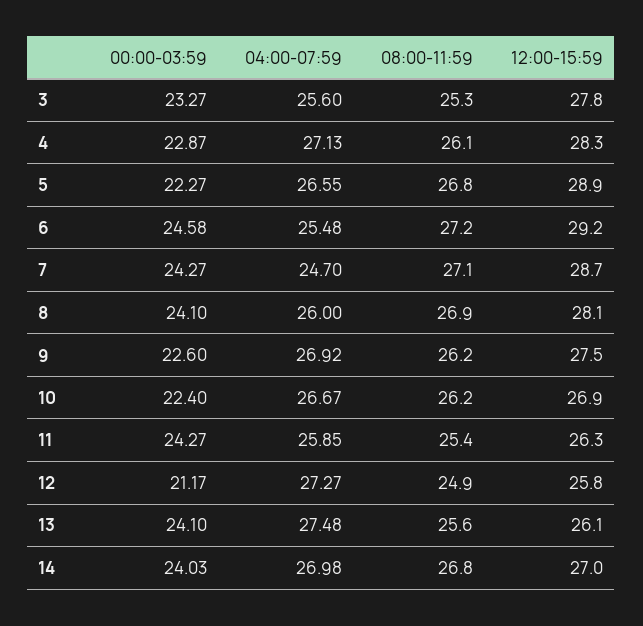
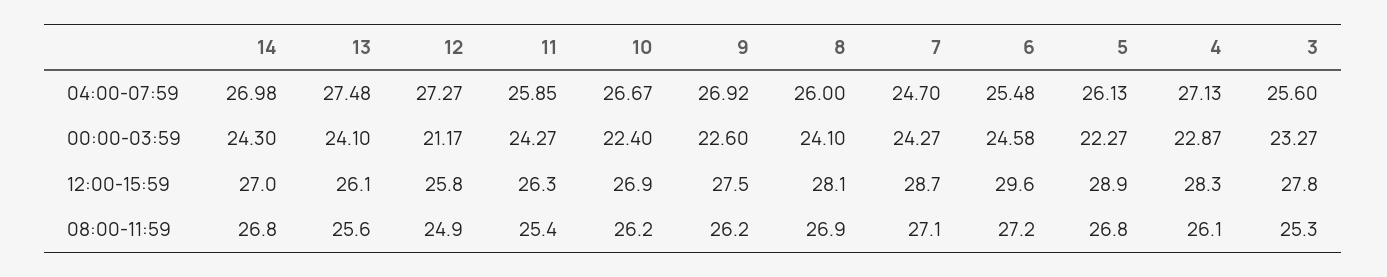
04:00-07:59, 5: 26.55 -> 26.13
12:00-15:59, 6: 29.2 -> 29.6
00:00-03:59, 14: 24.03 -> 24.3

